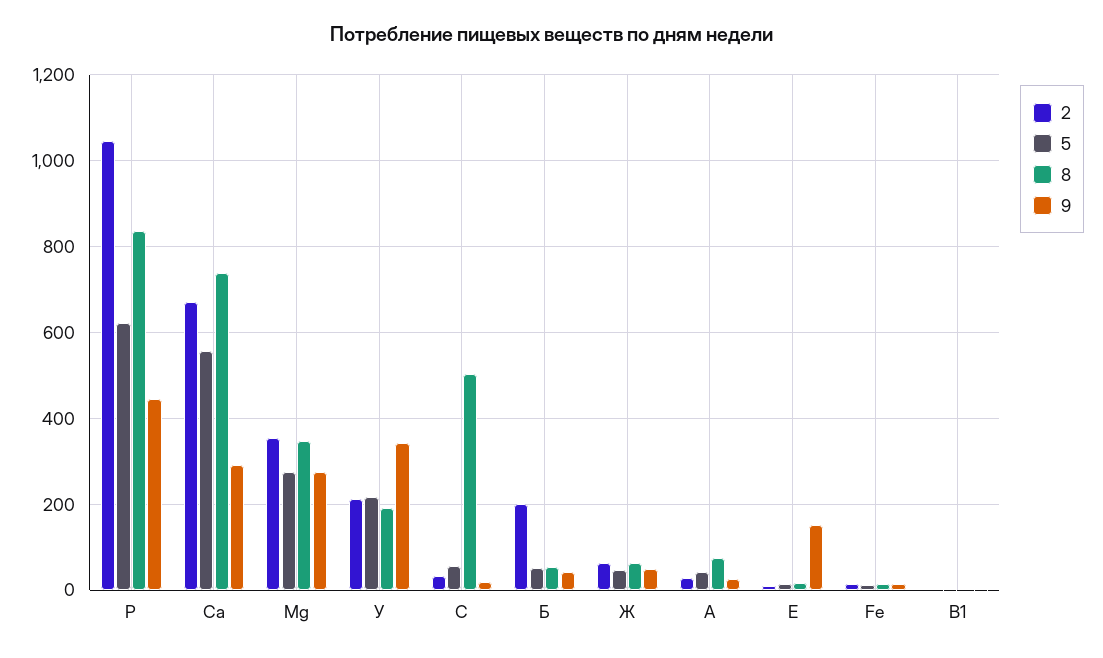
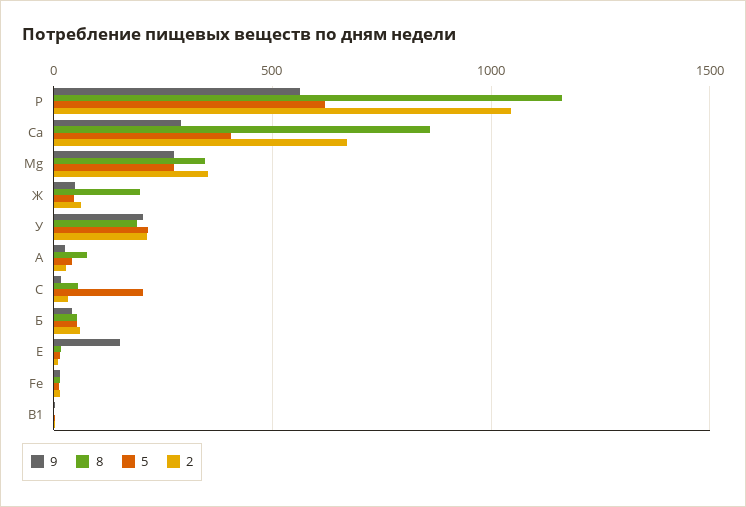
8, P: 840 -> 1150
9, P: 440 -> 550
5, Ca: 560 -> 400
8, Ca: 740 -> 850
9, У: 340 -> 200
5, С: 60 -> 200
8, С: 500 -> 50
2, Б: 200 -> 50
8, Ж: 60 -> 200

